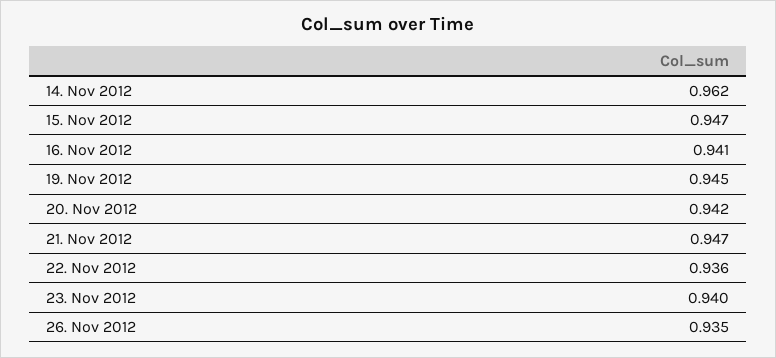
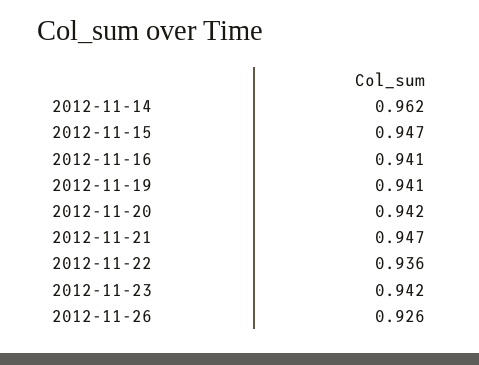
19. Nov 2012: 0.945 -> 0.941
23. Nov 2012: 0.94 -> 0.942
26. Nov 2012: 0.935 -> 0.926

